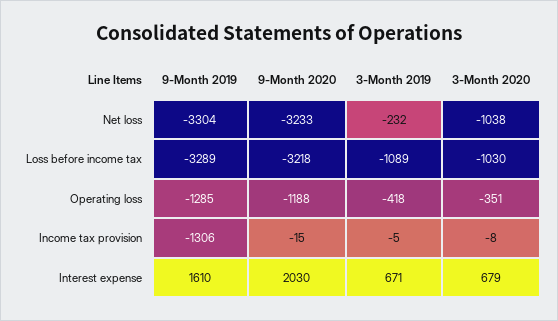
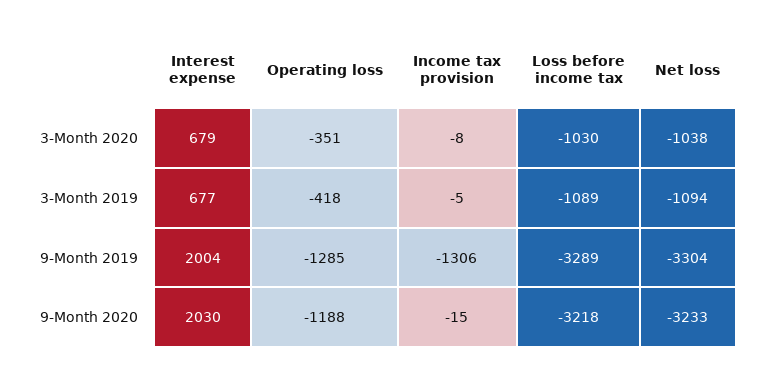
3-Month 2019, Net loss: -232 -> -1094
9-Month 2019, Interest expense: 1610 -> 2004
3-Month 2019, Interest expense: 671 -> 677

